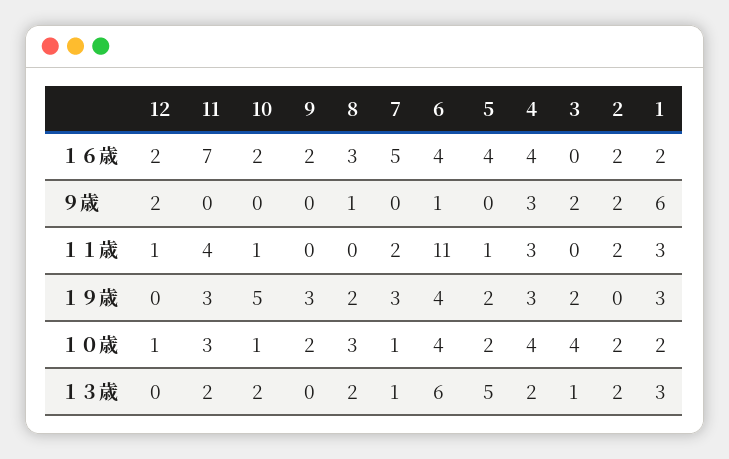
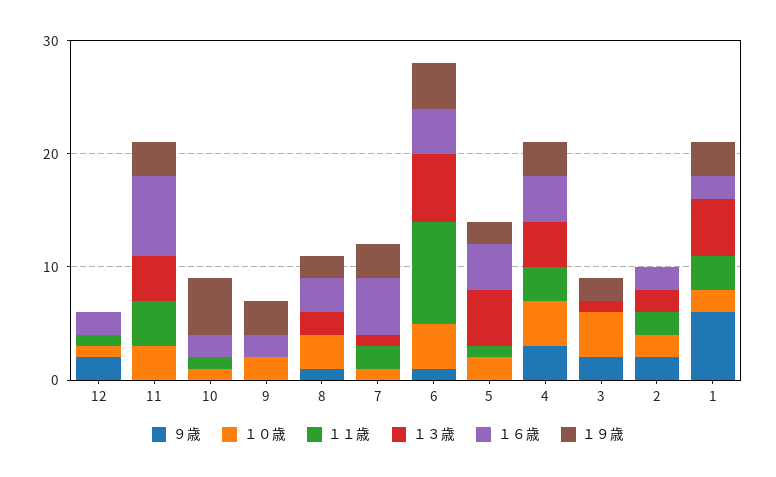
１１歳, 6: 11 -> 9
１３歳, 11: 2 -> 4
１３歳, 10: 2 -> 0
１３歳, 4: 2 -> 4
１３歳, 1: 3 -> 5

